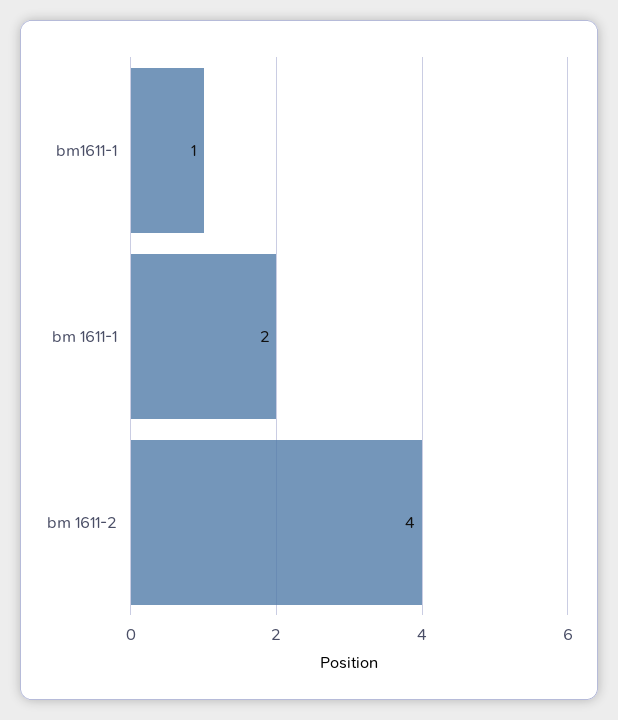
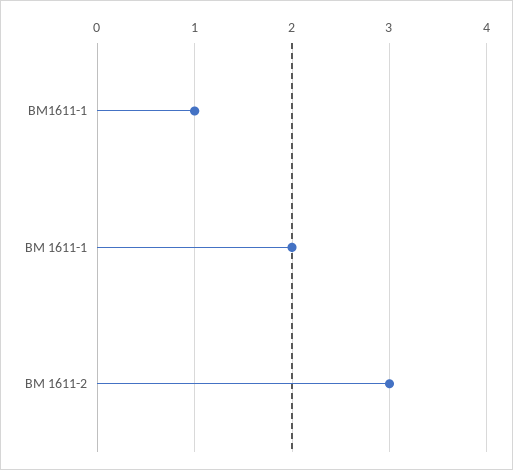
bm 1611-2: 4 -> 3

